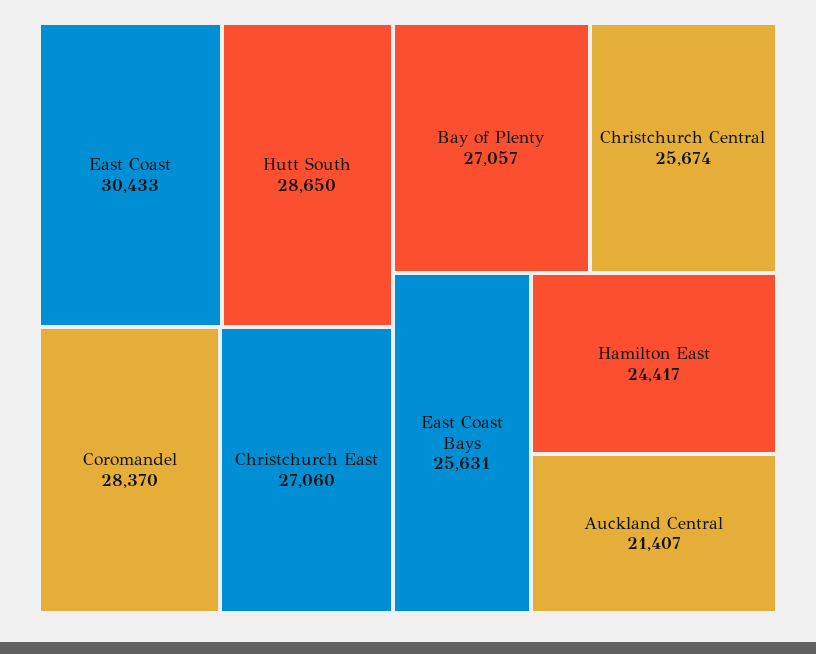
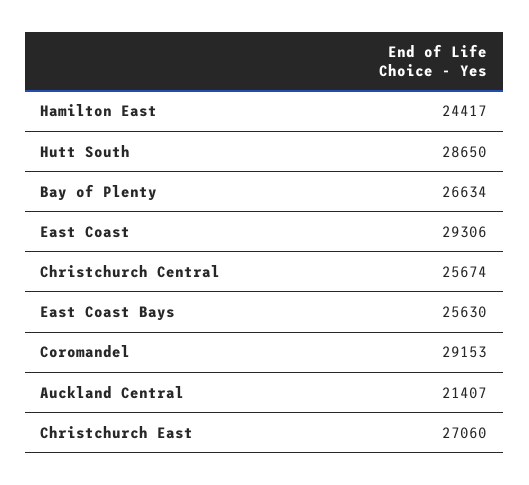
East Coast: 30433 -> 29306
Coromandel: 28370 -> 29153
Bay of Plenty: 27057 -> 26634
East Coast Bays: 25631 -> 25630

